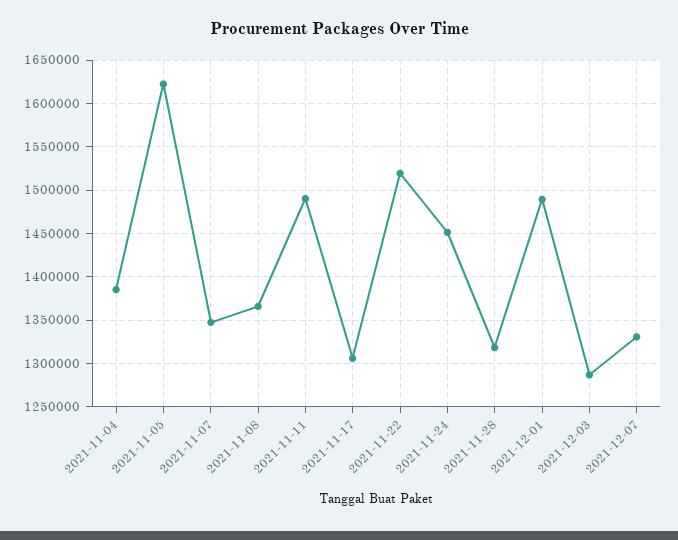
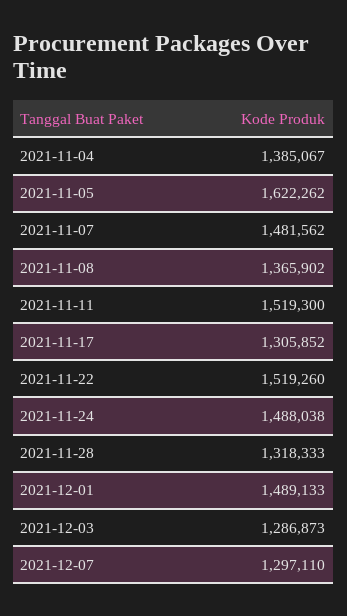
2021-11-07: 1350000 -> 1481562
2021-11-11: 1490000 -> 1519300
2021-11-24: 1450000 -> 1488038
2021-12-07: 1330000 -> 1297110

